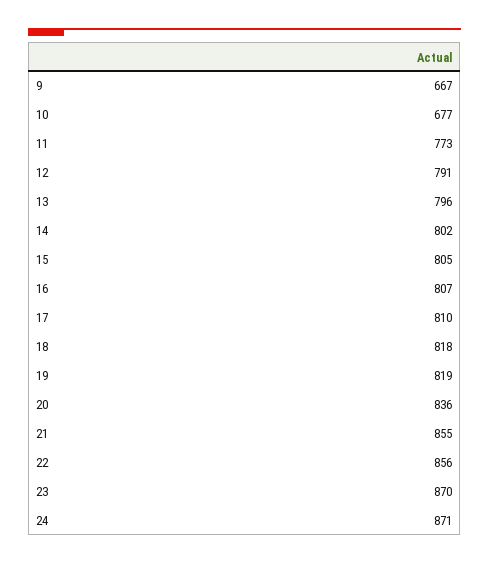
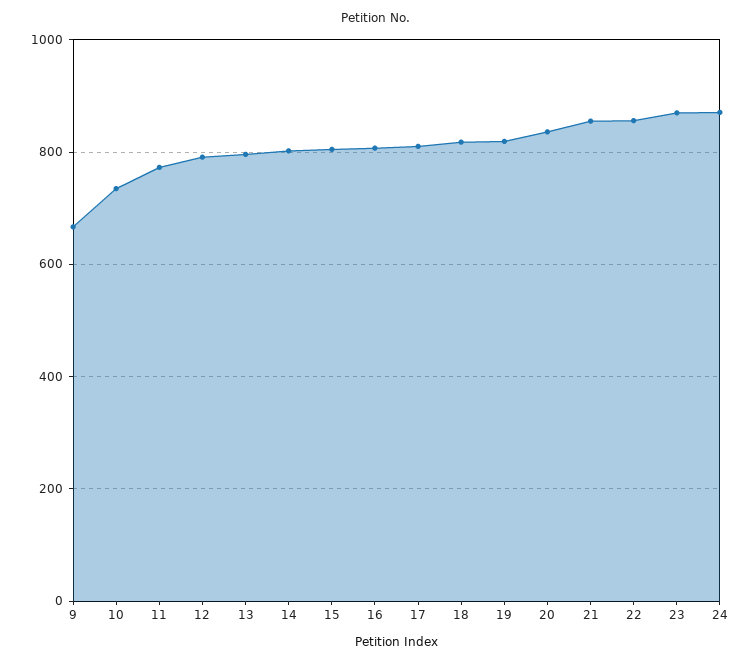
10: 677 -> 740

